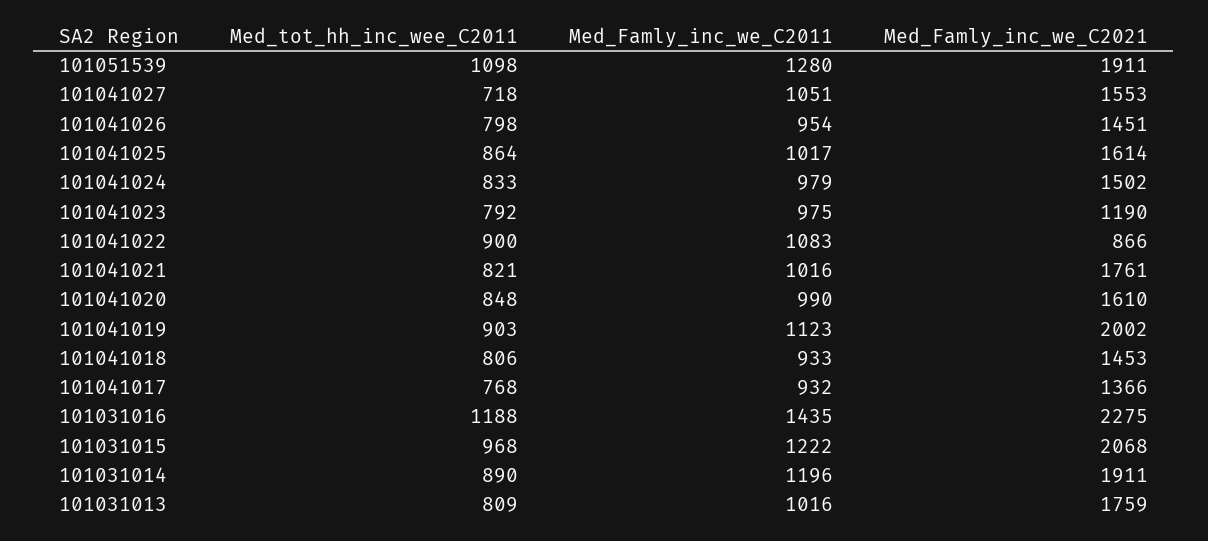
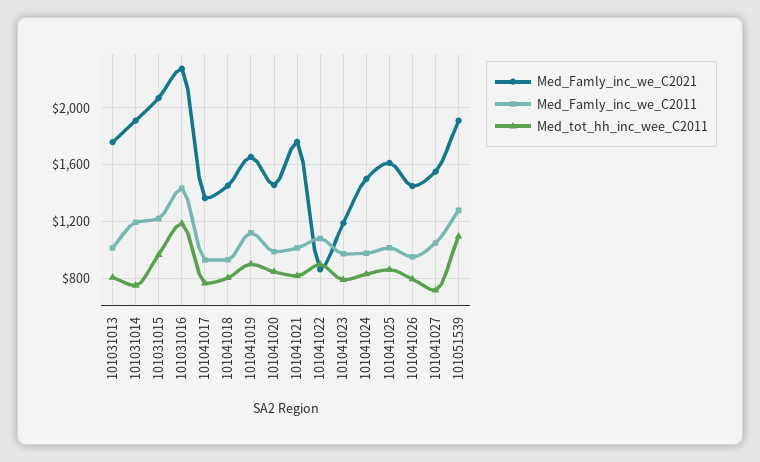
Med_Famly_inc_we_C2021, 101041020: 1610 -> 1450
Med_Famly_inc_we_C2021, 101041019: 2002 -> 1650
Med_tot_hh_inc_wee_C2011, 101031014: 890 -> 750

